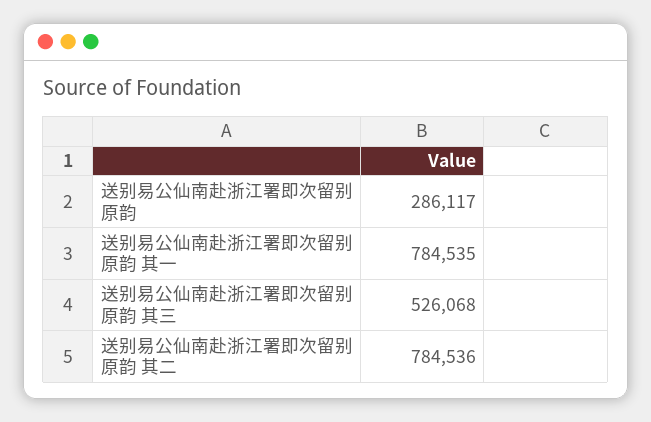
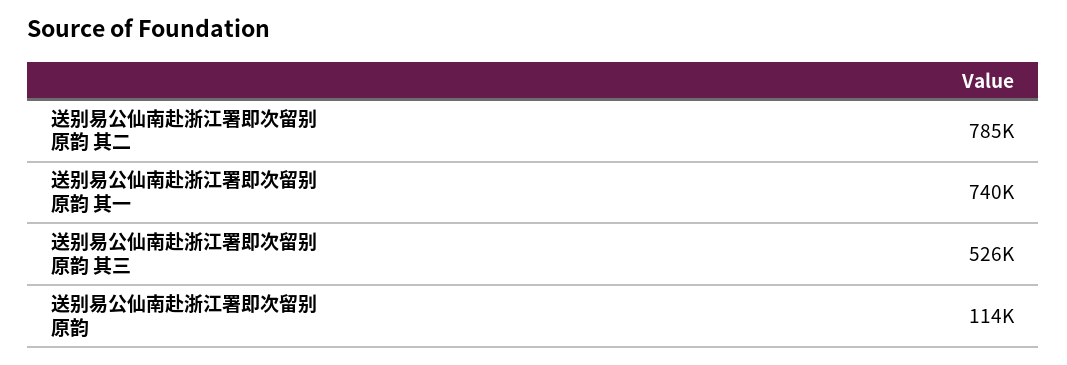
送别易公仙南赴浙江署即次留别原韵: 286117 -> 114000
送别易公仙南赴浙江署即次留别原韵 其一: 784535 -> 740000

